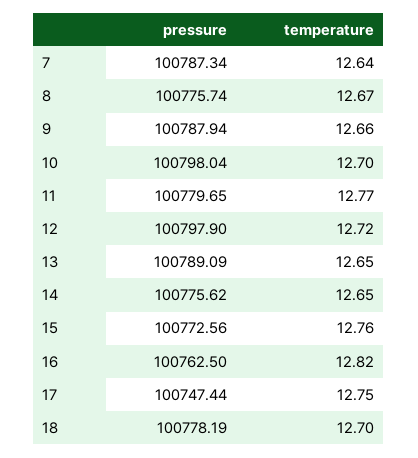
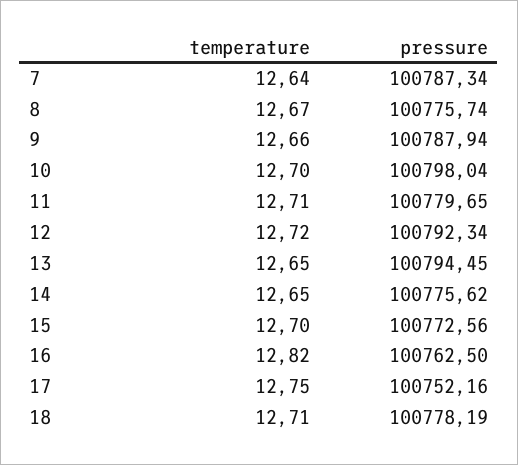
temperature, 11: 12.77 -> 12.71
pressure, 12: 100797.9 -> 100792.34
pressure, 13: 100789.09 -> 100794.45
temperature, 15: 12.76 -> 12.7
pressure, 17: 100747.44 -> 100752.16
temperature, 18: 12.7 -> 12.71

